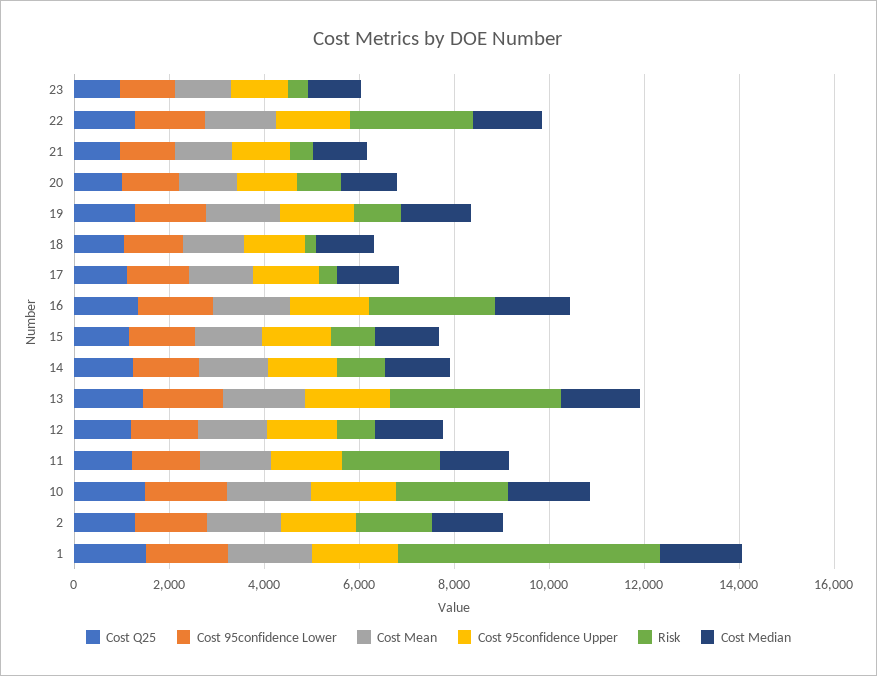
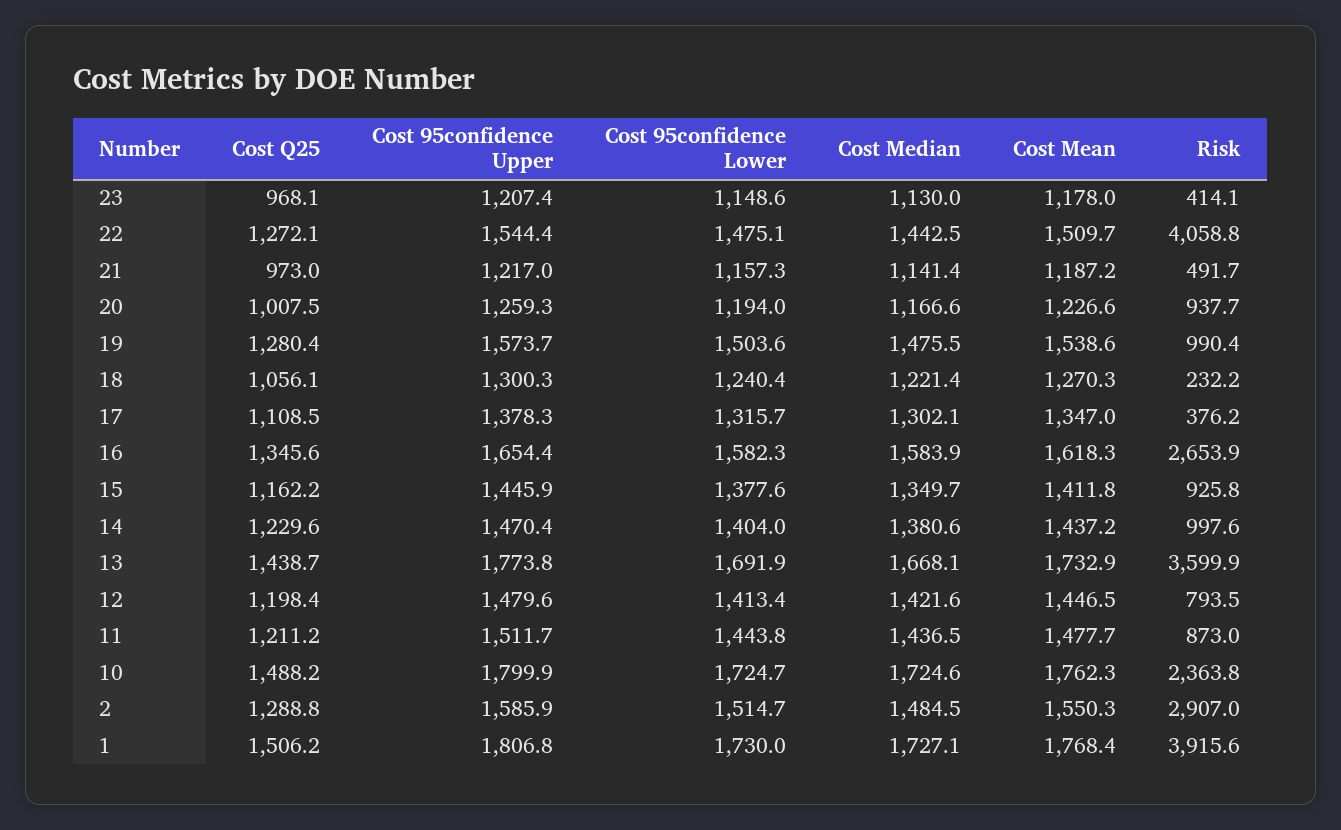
Risk, 22: 2500 -> 4058.8
Risk, 11: 2000 -> 873
Risk, 2: 1500 -> 2907
Risk, 1: 5500 -> 3915.6

